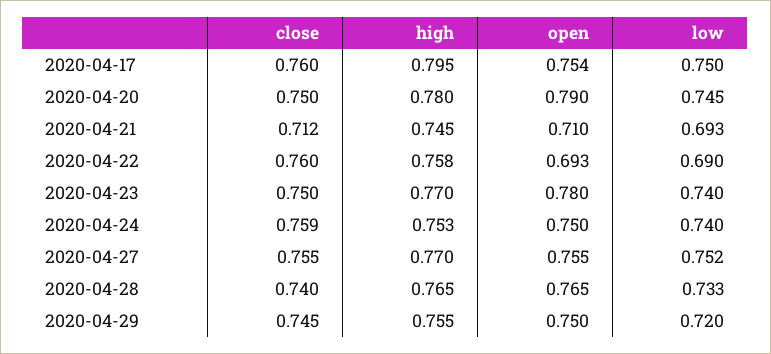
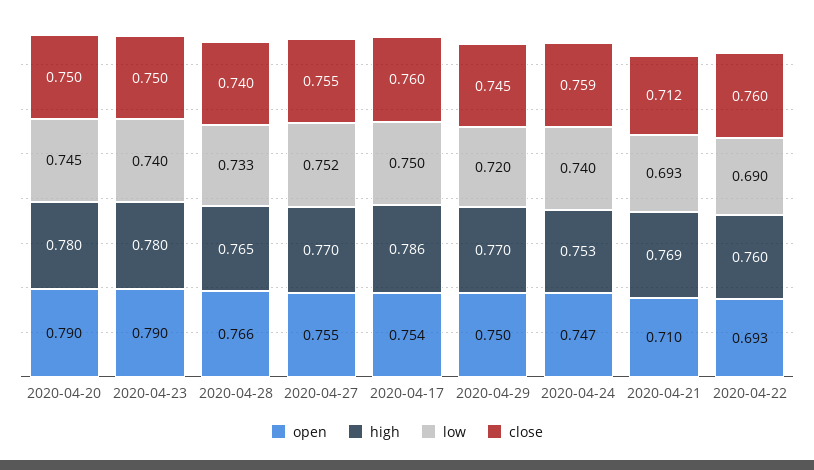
high, 2020-04-17: 0.795 -> 0.786
high, 2020-04-21: 0.745 -> 0.769
high, 2020-04-22: 0.758 -> 0.76
high, 2020-04-23: 0.77 -> 0.78
open, 2020-04-23: 0.78 -> 0.79
open, 2020-04-24: 0.75 -> 0.747
open, 2020-04-28: 0.765 -> 0.766
high, 2020-04-29: 0.755 -> 0.77

